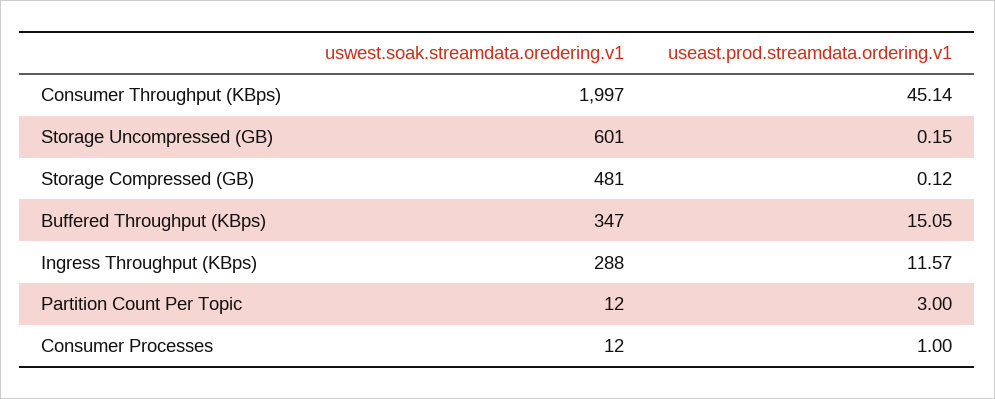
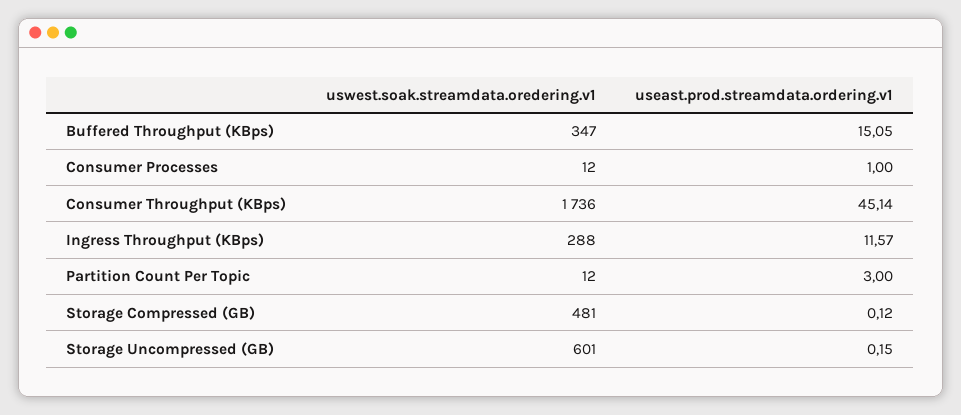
uswest.soak.streamdata.oredering.v1, Consumer Throughput (KBps): 1997 -> 1736

